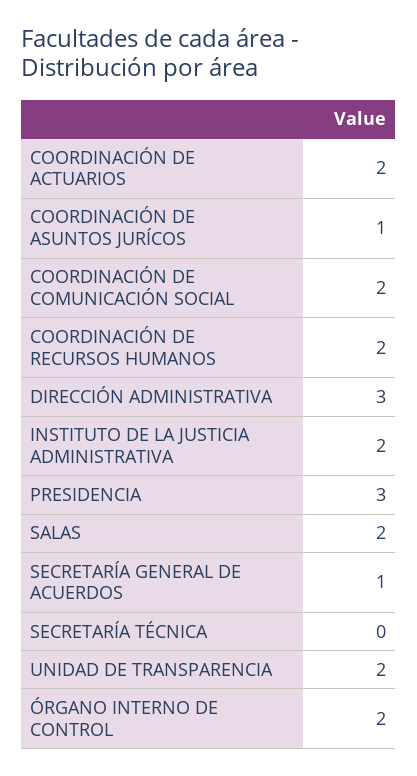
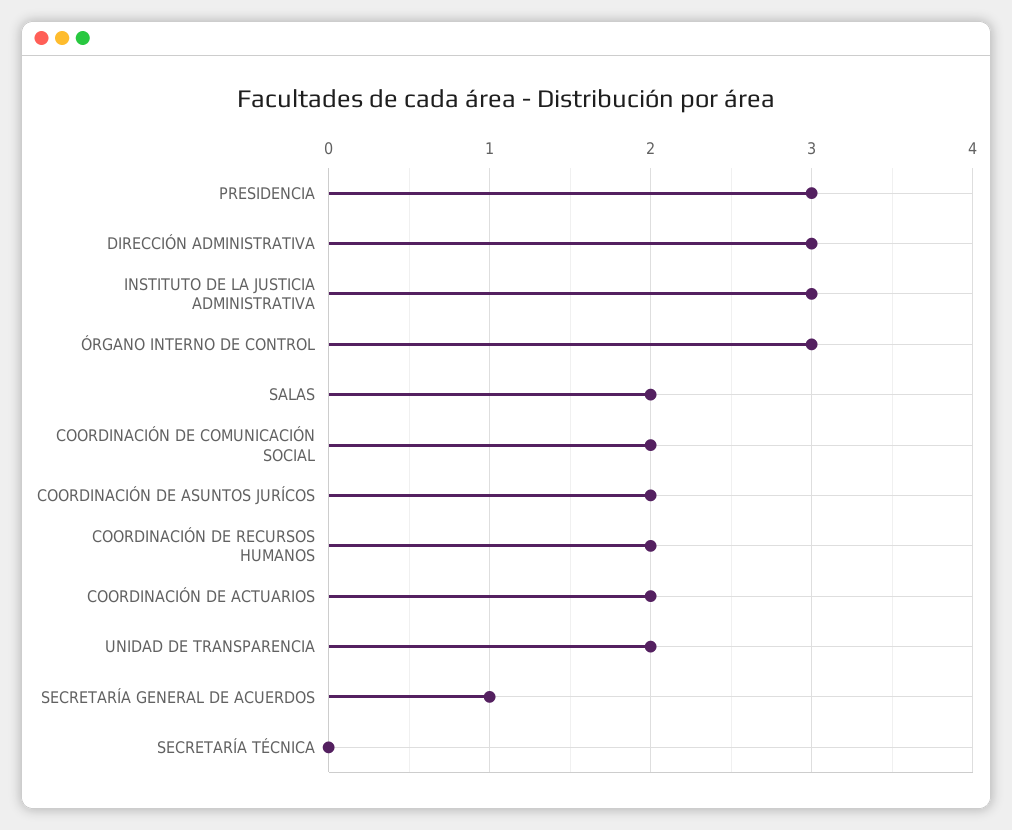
COORDINACIÓN DE ASUNTOS JURÍCOS: 1 -> 2
INSTITUTO DE LA JUSTICIA ADMINISTRATIVA: 2 -> 3
ÓRGANO INTERNO DE CONTROL: 2 -> 3

